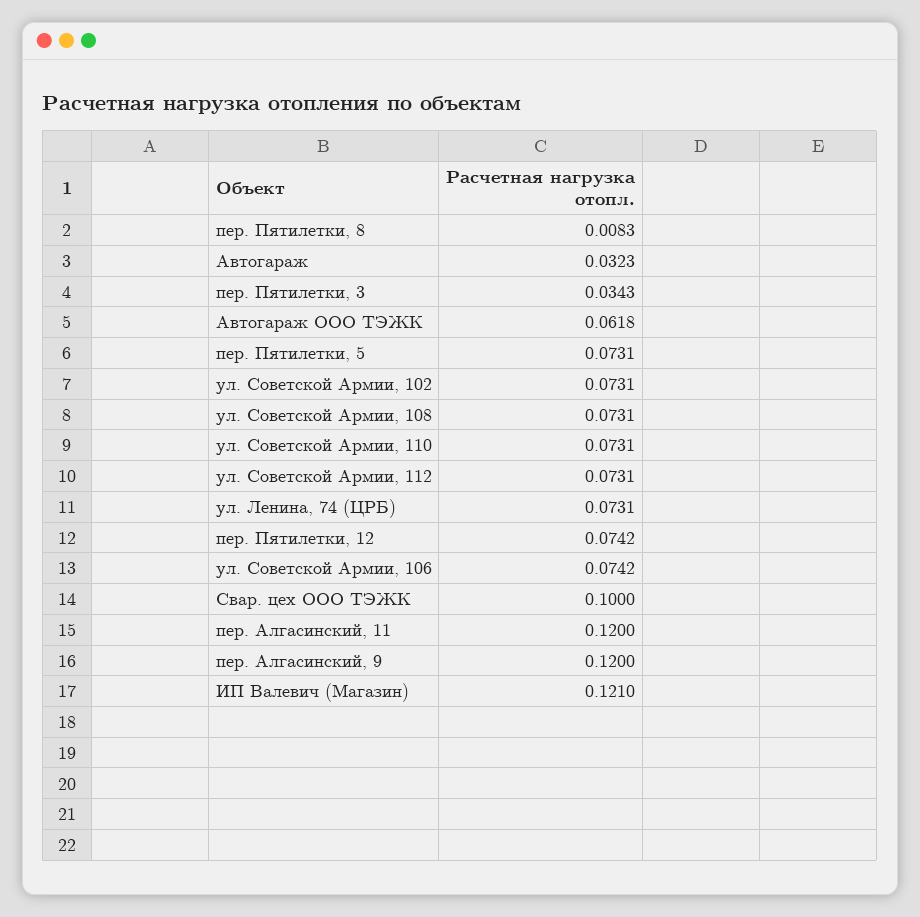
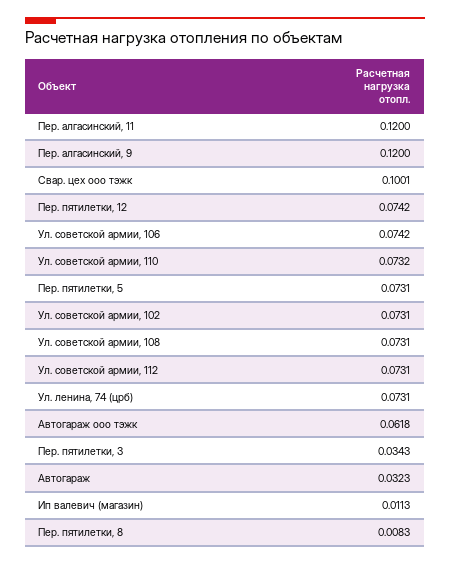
ул. Советской Армии, 110: 0.0731 -> 0.0732
Свар. цех ООО ТЭЖК: 0.1 -> 0.1001
ИП Валевич (Магазин): 0.121 -> 0.0113

